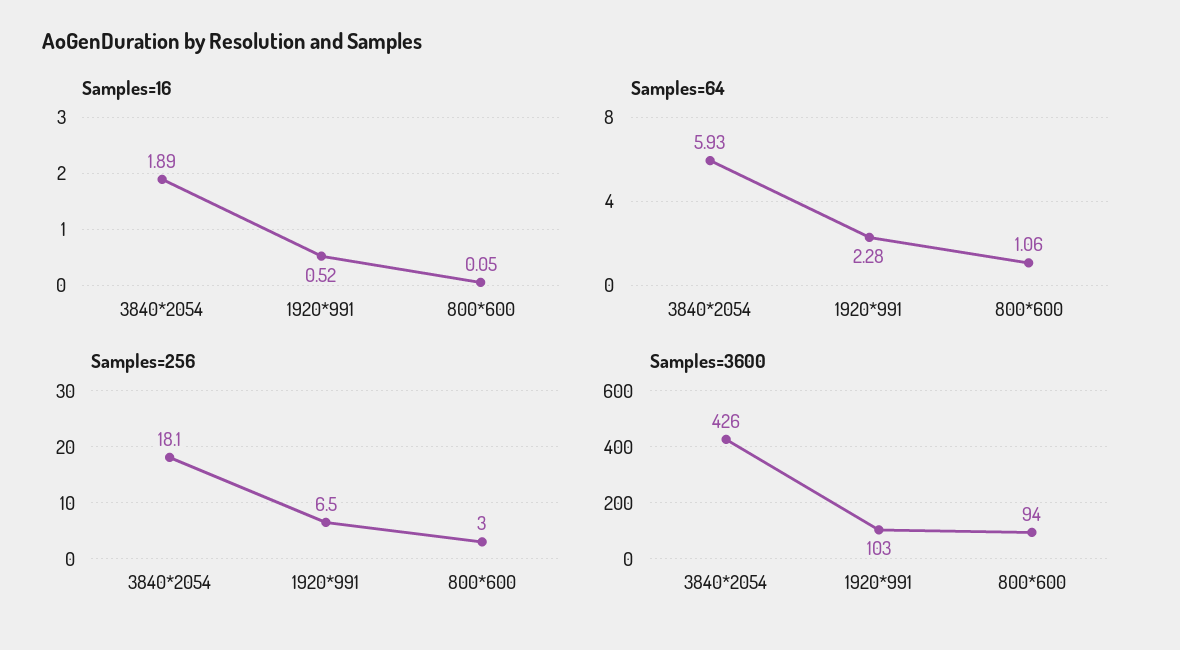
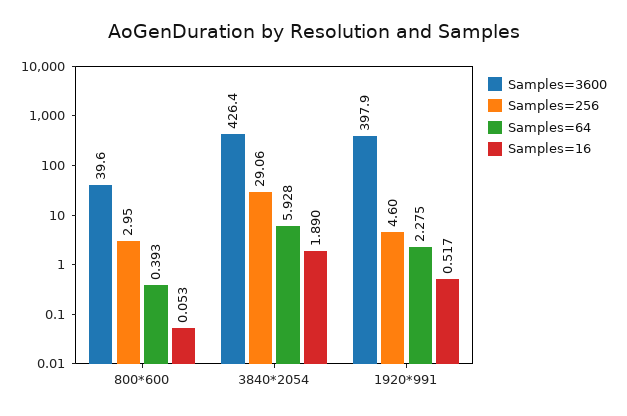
Samples=64, 800*600: 1.06 -> 0.393
Samples=256, 3840*2054: 18.1 -> 29.06
Samples=256, 1920*991: 6.5 -> 4.6
Samples=3600, 1920*991: 103 -> 397.9
Samples=3600, 800*600: 94 -> 39.6

